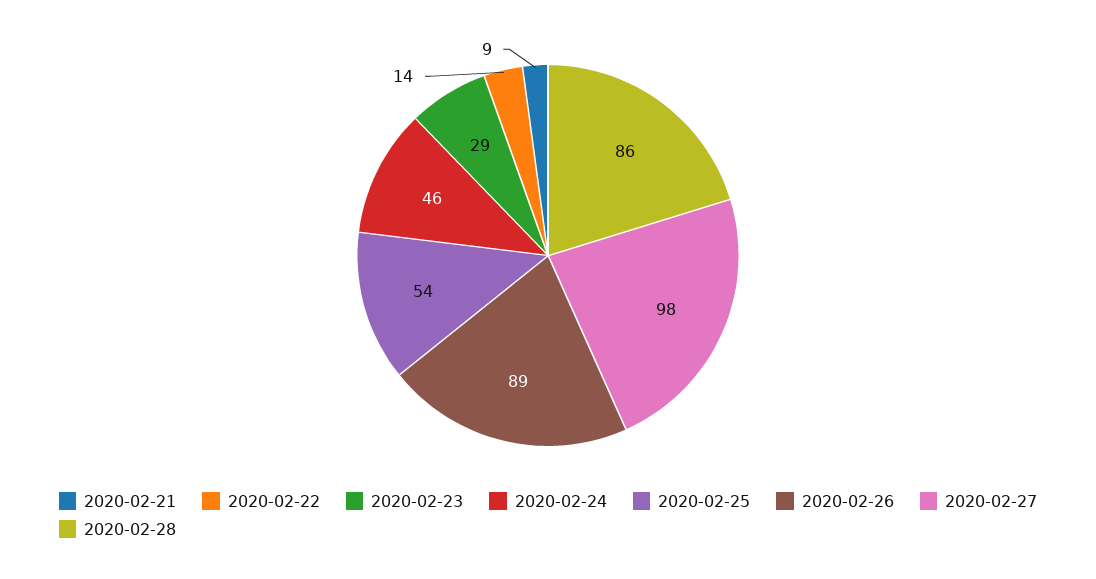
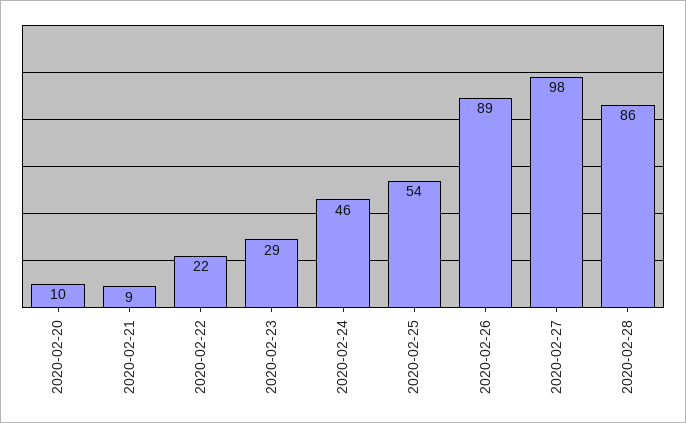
2020-02-22: 14 -> 22
2020-02-20: none -> 10

